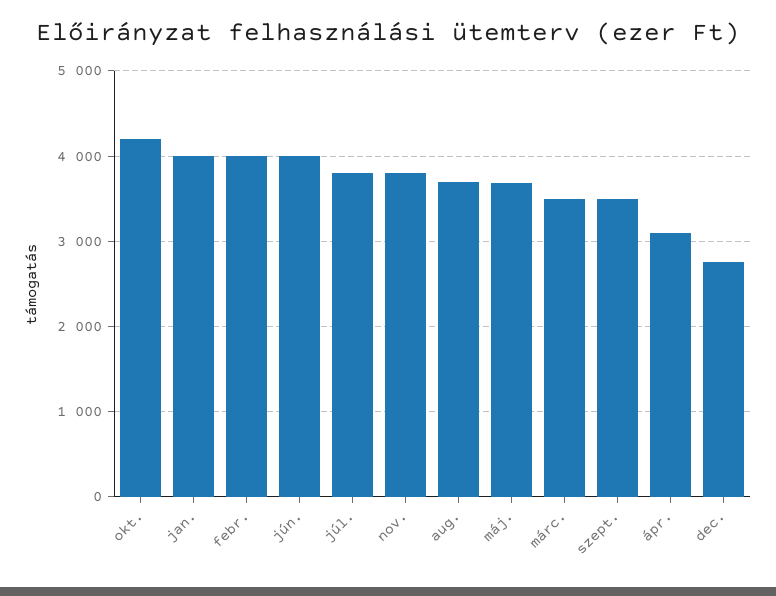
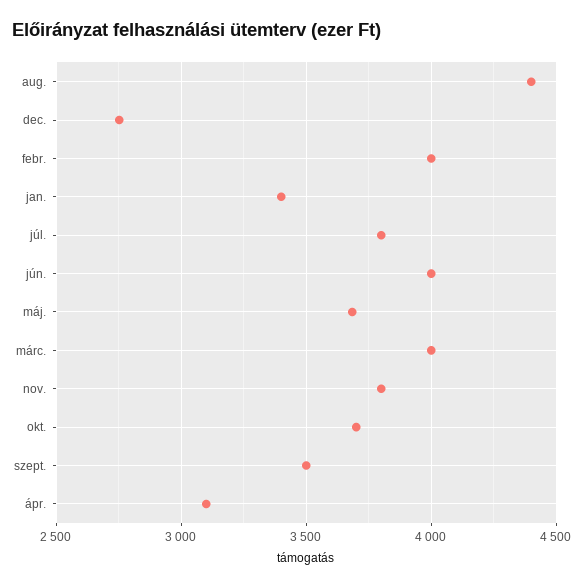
okt.: 4200 -> 3700
jan.: 4000 -> 3400
aug.: 3700 -> 4400
márc.: 3500 -> 4000

